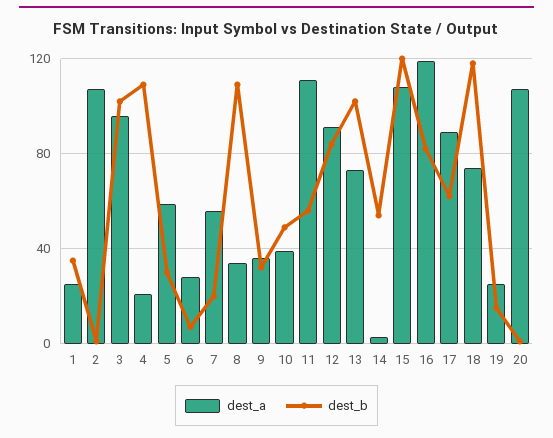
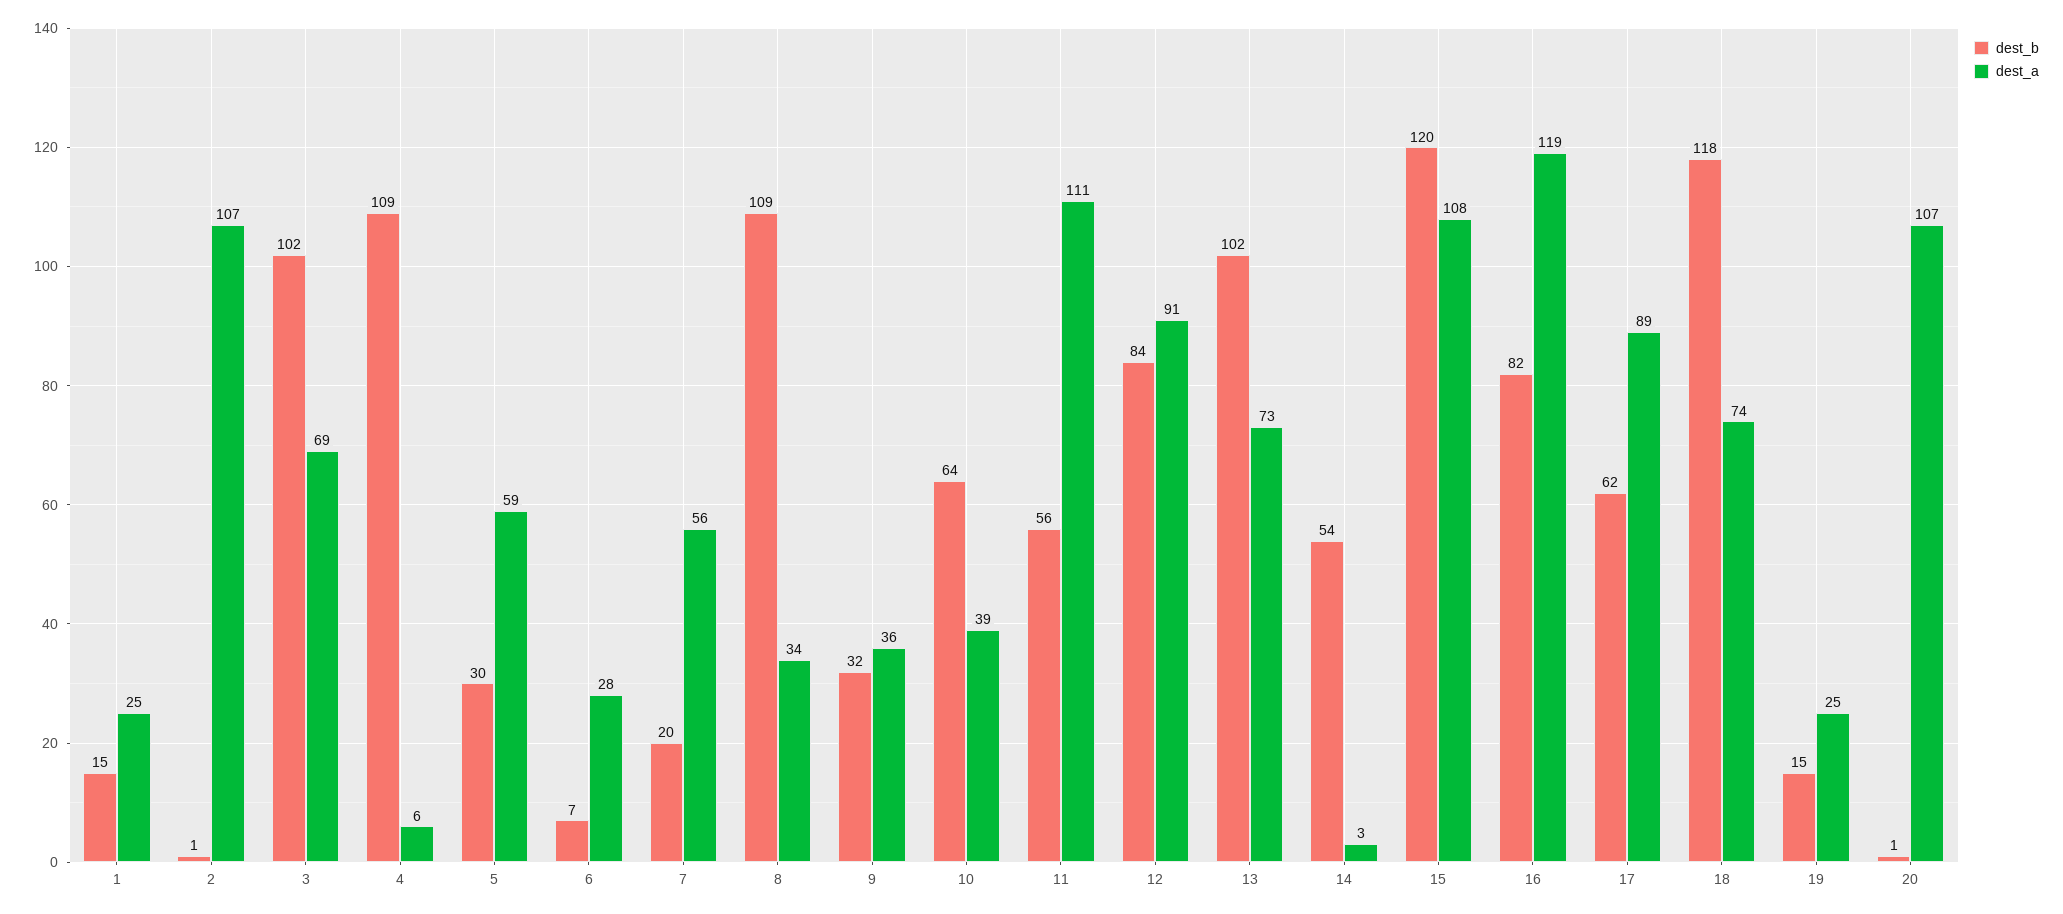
dest_b, 1: 35 -> 15
dest_a, 3: 95 -> 69
dest_a, 4: 20 -> 6
dest_b, 10: 50 -> 64

